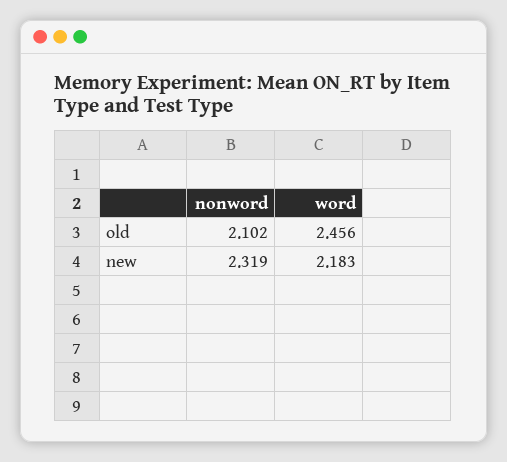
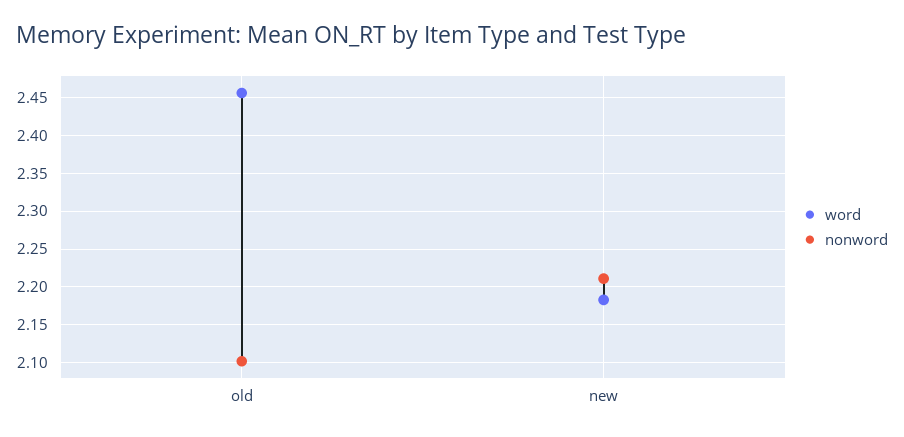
nonword, new: 2.319 -> 2.21

